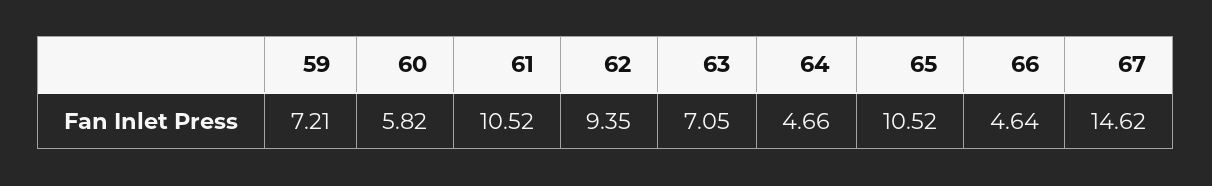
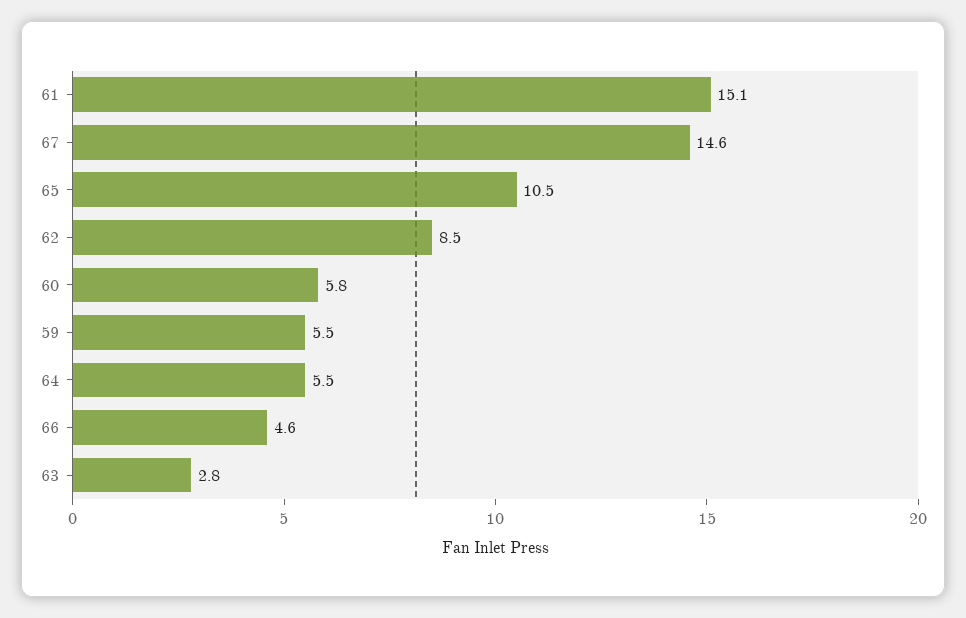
59: 7.21 -> 5.5
61: 10.52 -> 15.1
62: 9.35 -> 8.5
63: 7.05 -> 2.8
64: 4.66 -> 5.5

